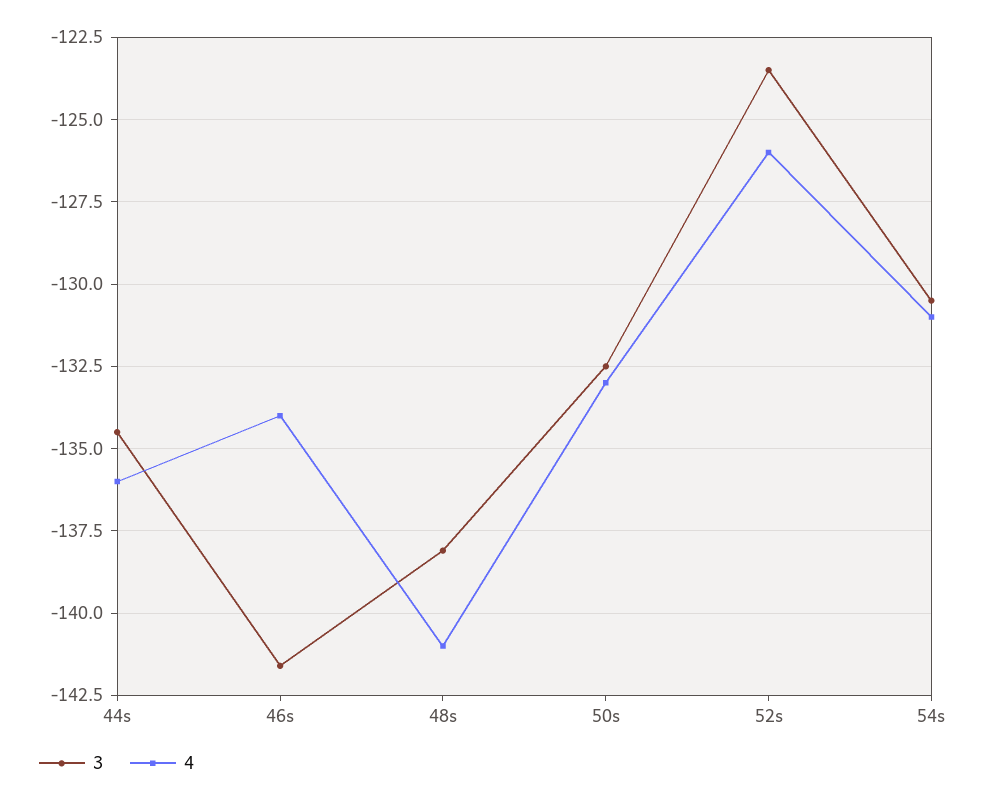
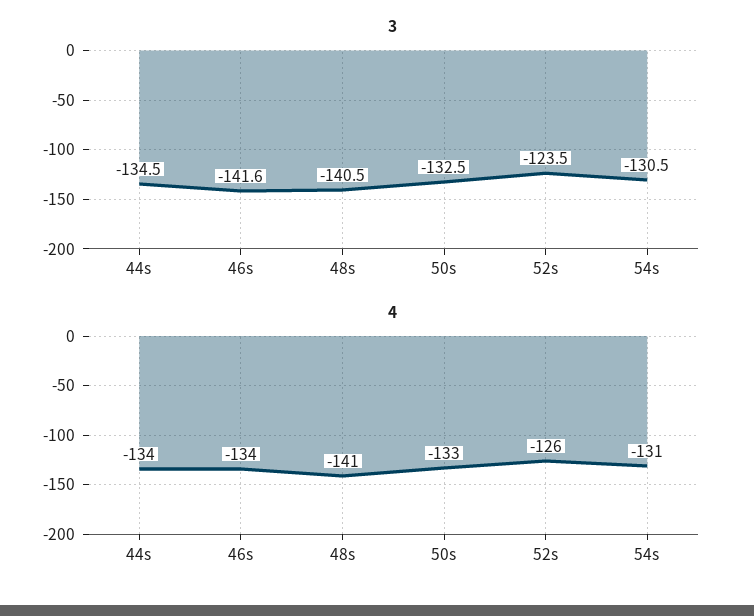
4, 44s: -136 -> -134
3, 48s: -138 -> -140.5

